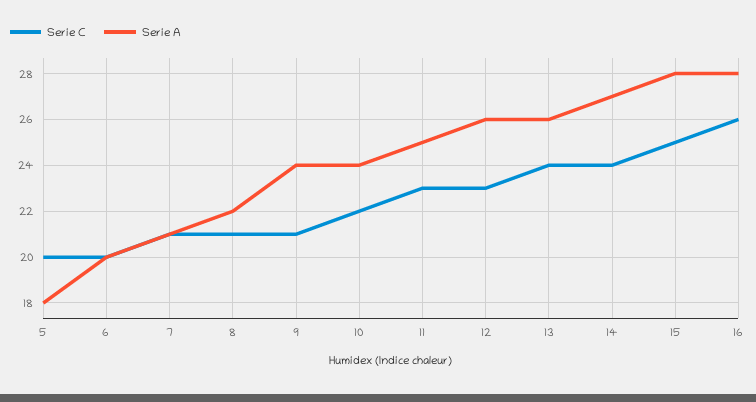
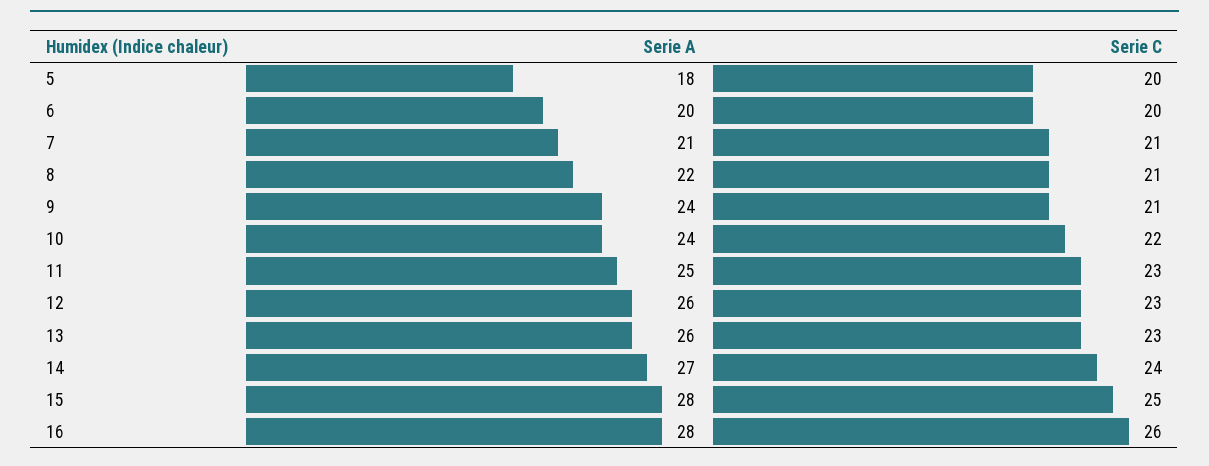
Serie C, 13: 24 -> 23

